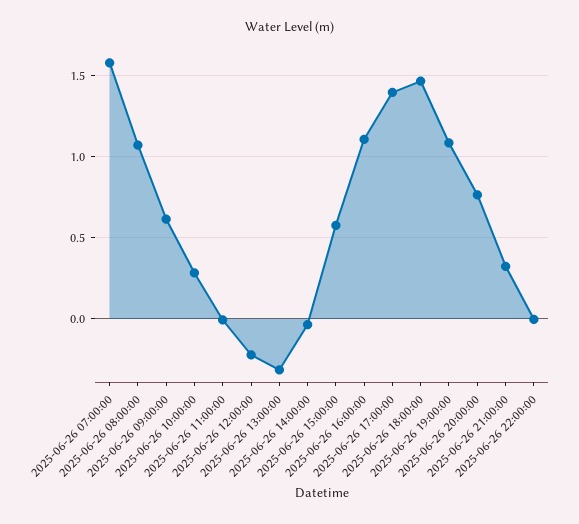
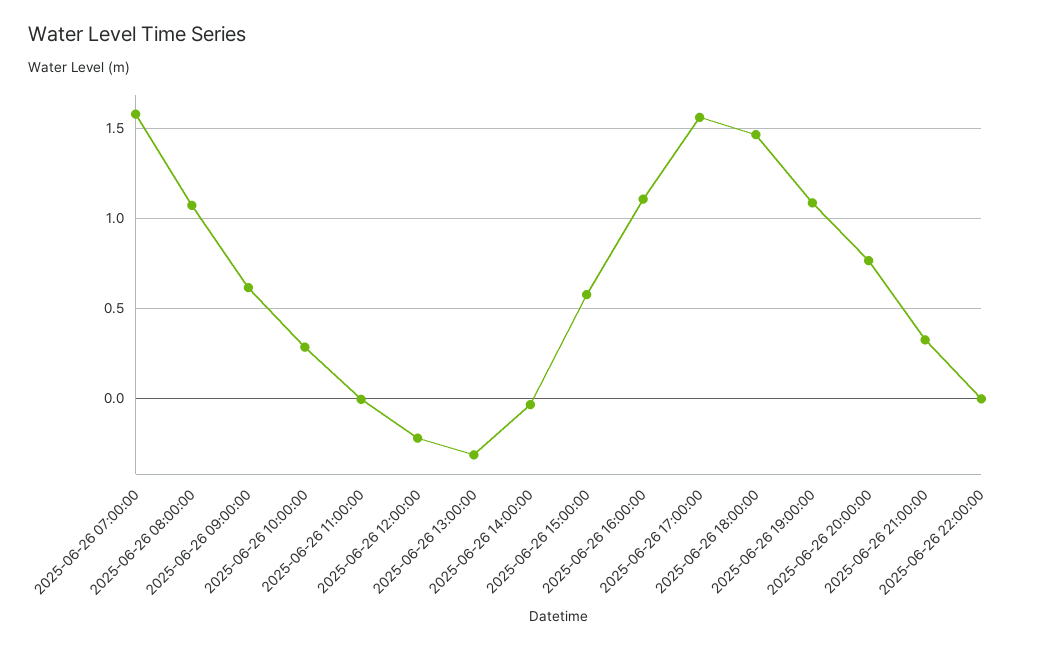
2025-06-26 17:00:00: 1.4 -> 1.55

